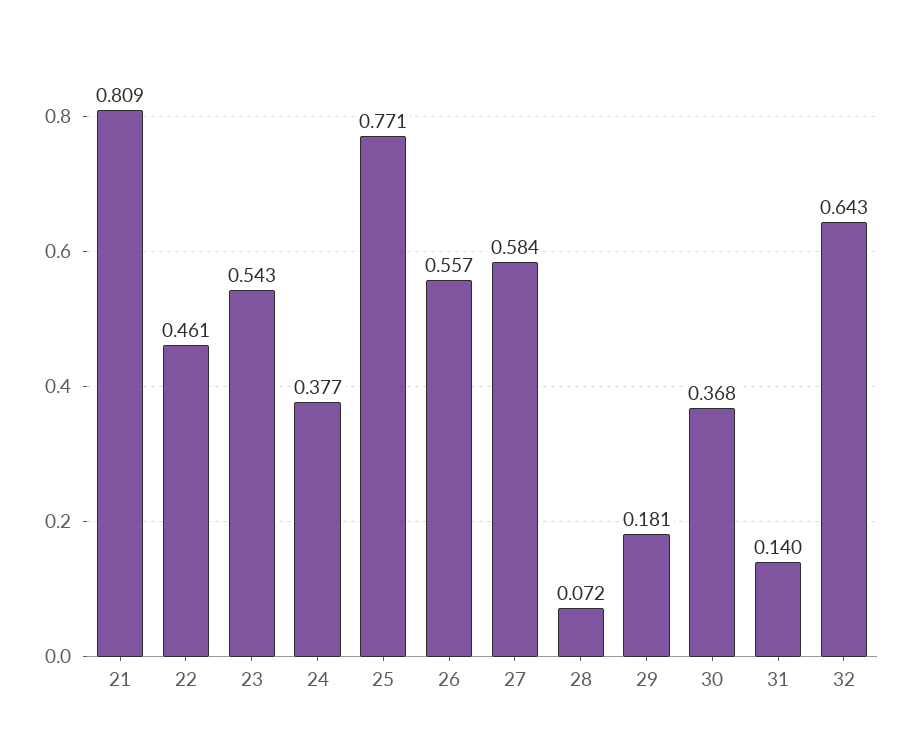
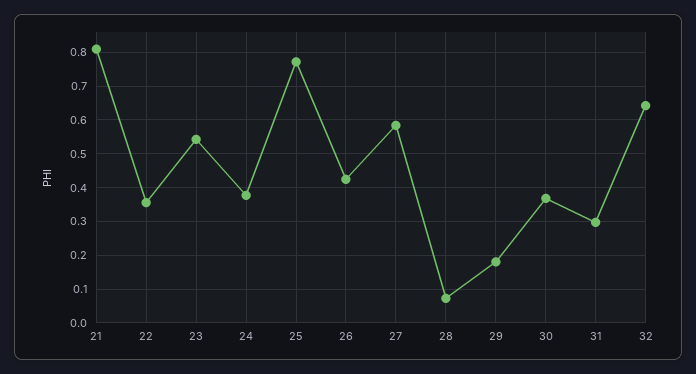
22: 0.461 -> 0.36
26: 0.557 -> 0.42
31: 0.14 -> 0.3

